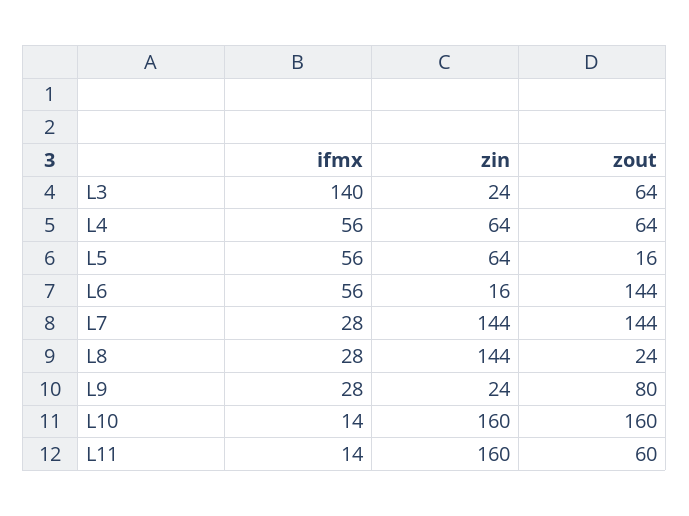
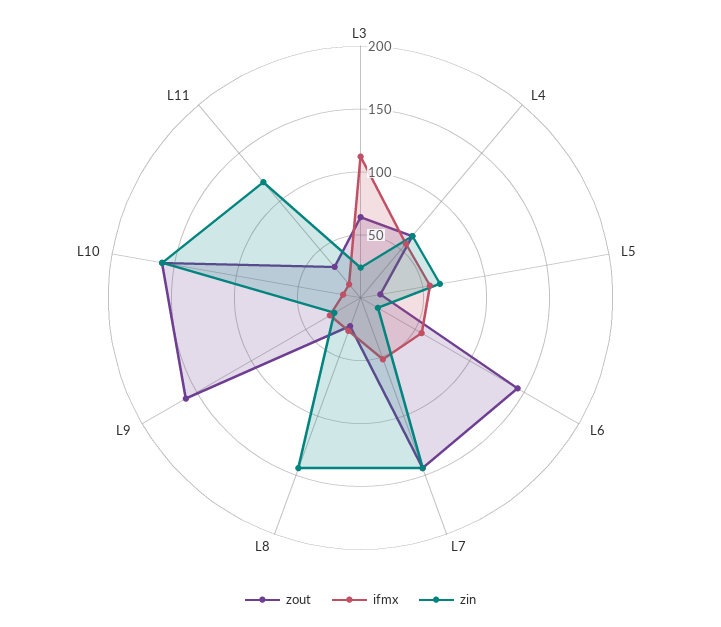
ifmx, L3: 140 -> 110
ifmx, L7: 28 -> 50
zout, L9: 80 -> 160
zin, L11: 160 -> 120
zout, L11: 60 -> 30

